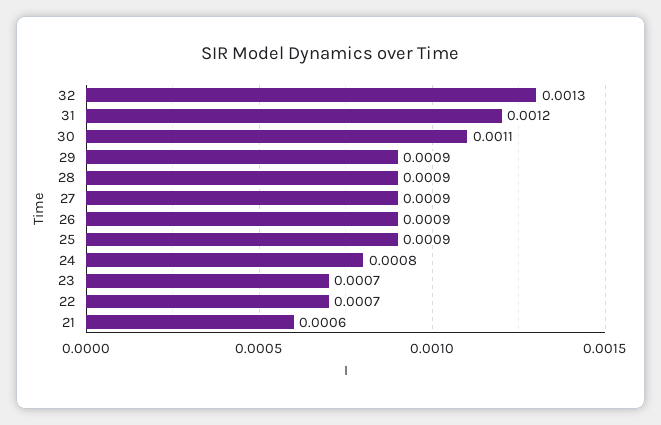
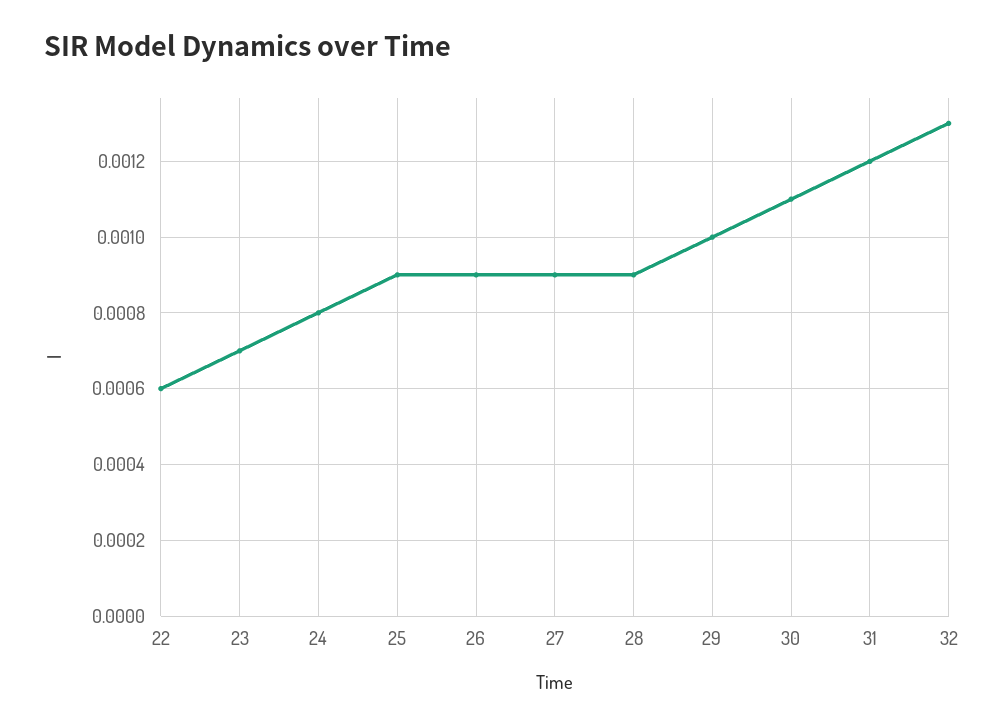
29: 0.0009 -> 0.001
22: 0.0007 -> 0.0006
21: 0.0006 -> none

